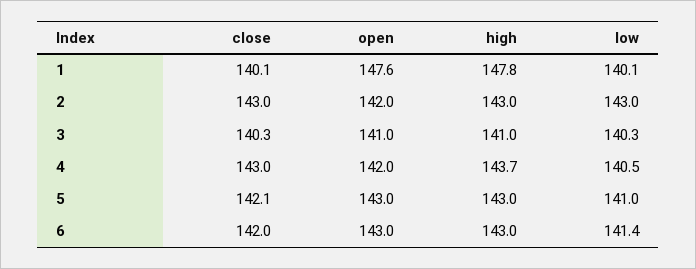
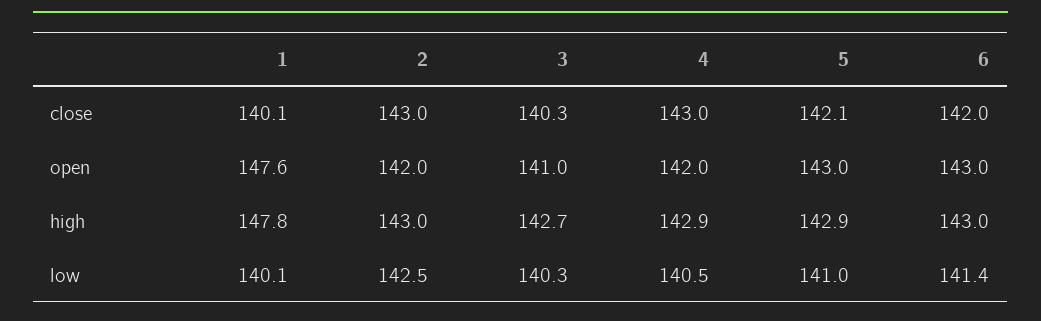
low, 2: 143 -> 142.5
high, 3: 141 -> 142.7
high, 4: 143.7 -> 142.9
high, 5: 143 -> 142.9

